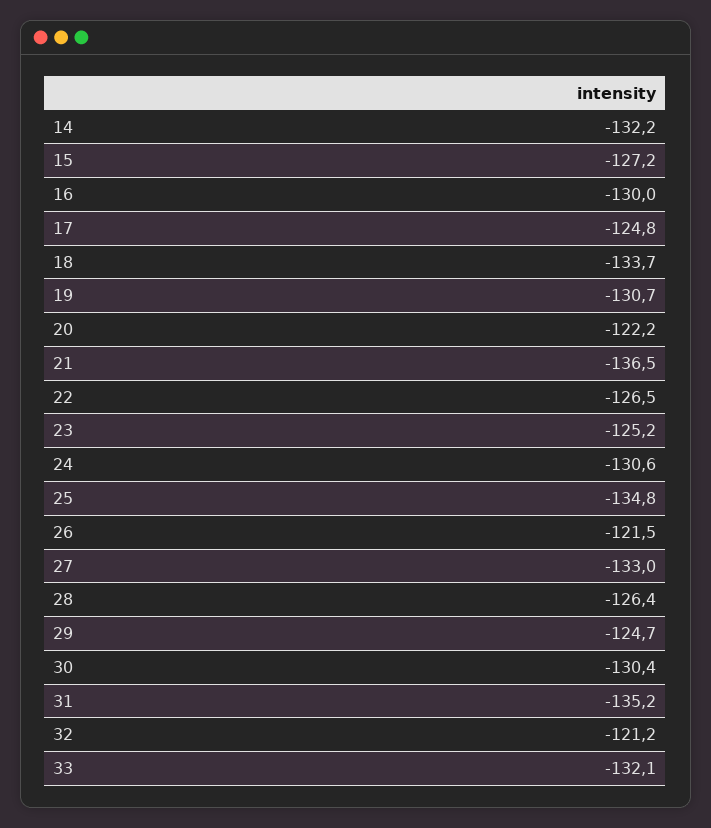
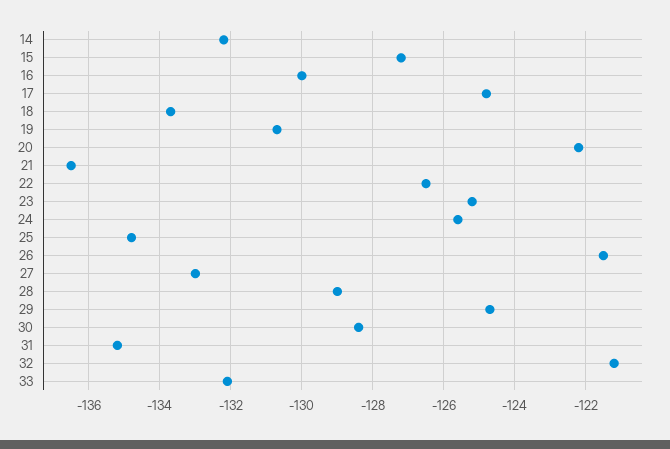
24: -130.6 -> -125.5
28: -126.4 -> -129
30: -130.4 -> -128.5

